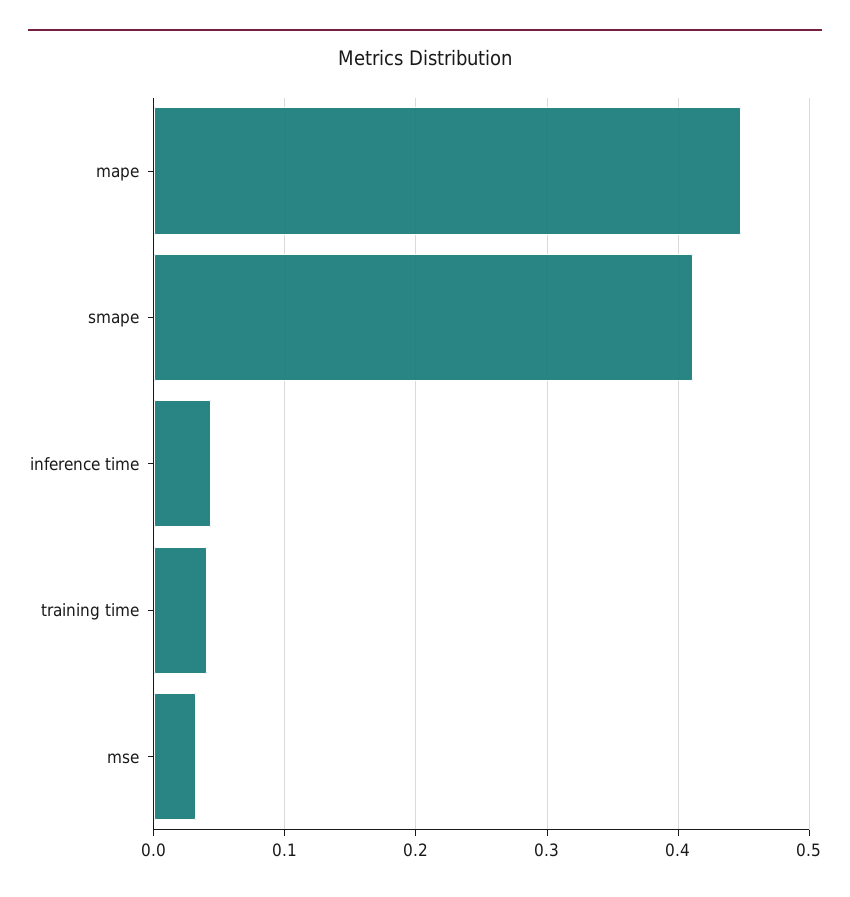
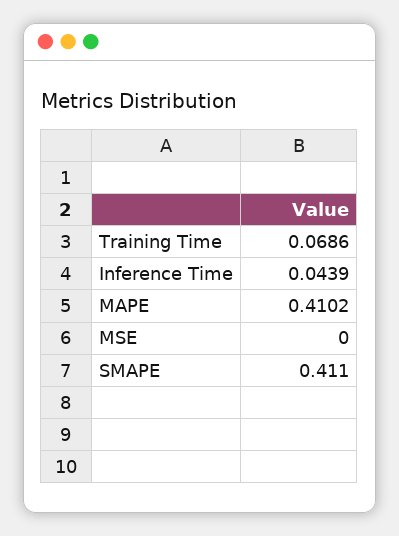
mape: 0.45 -> 0.4102
training time: 0.04 -> 0.0686
mse: 0.03 -> 0

